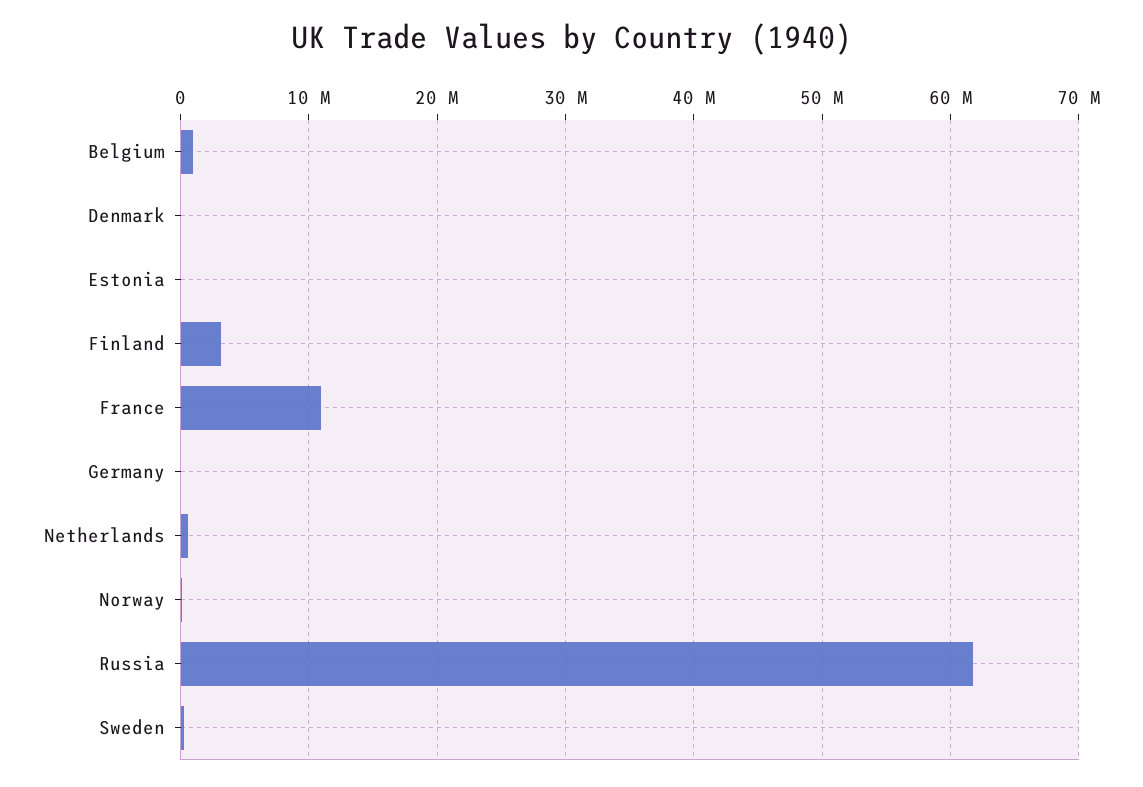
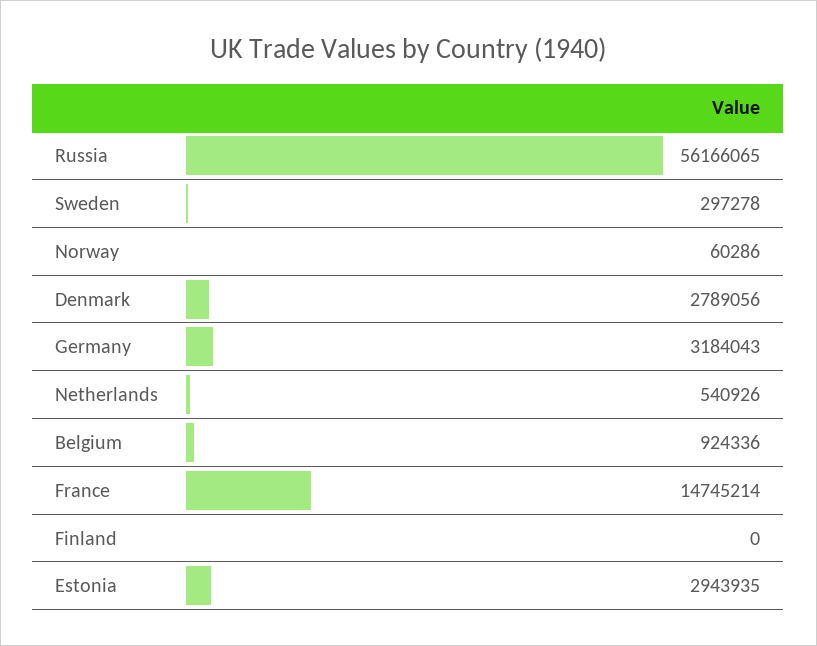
Denmark: 0 -> 2789056
Estonia: 0 -> 2943935
Finland: 3000000 -> 0
France: 11000000 -> 14745214
Germany: 0 -> 3184043
Russia: 62000000 -> 56166065

